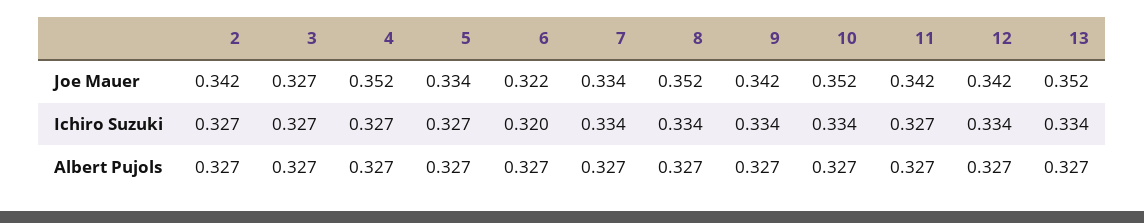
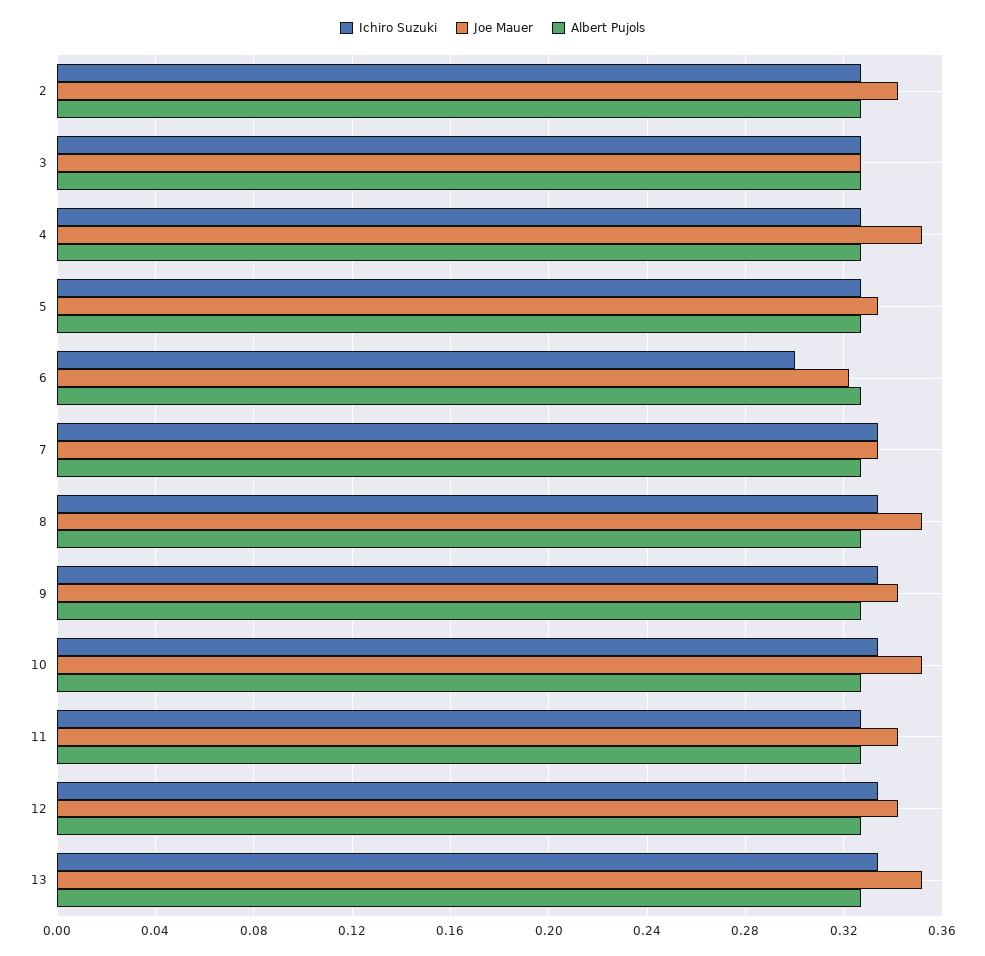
Ichiro Suzuki, 6: 0.32 -> 0.3

